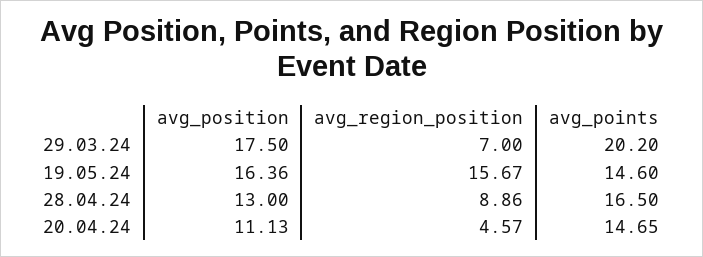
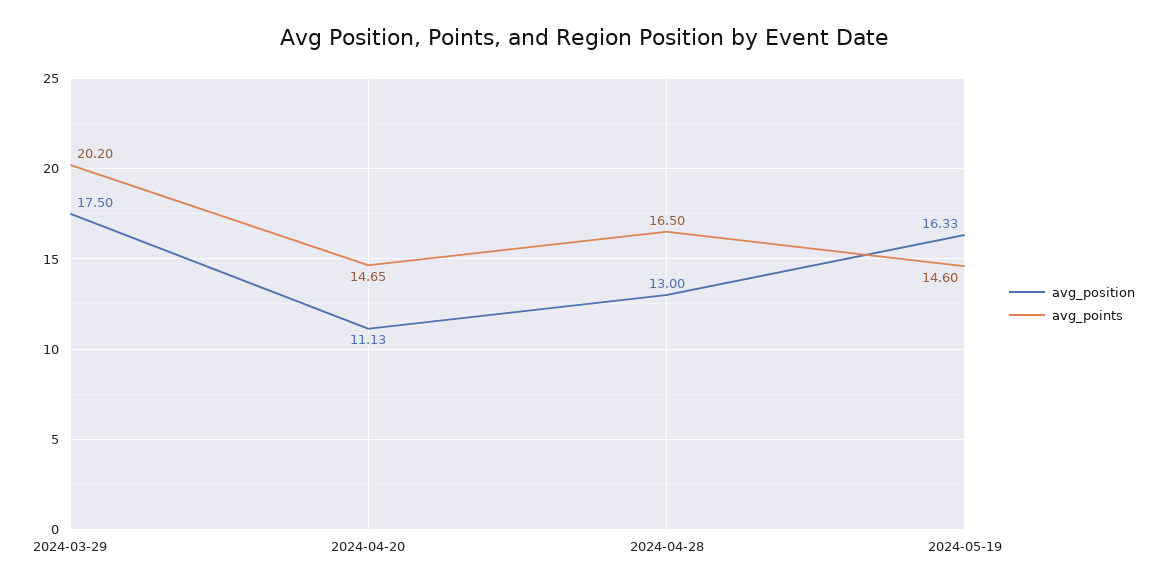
avg_region_position, 29.03.24: 7 -> none
avg_position, 19.05.24: 16.36 -> 16.33
avg_region_position, 19.05.24: 15.67 -> none
avg_region_position, 28.04.24: 8.86 -> none
avg_region_position, 20.04.24: 4.57 -> none

